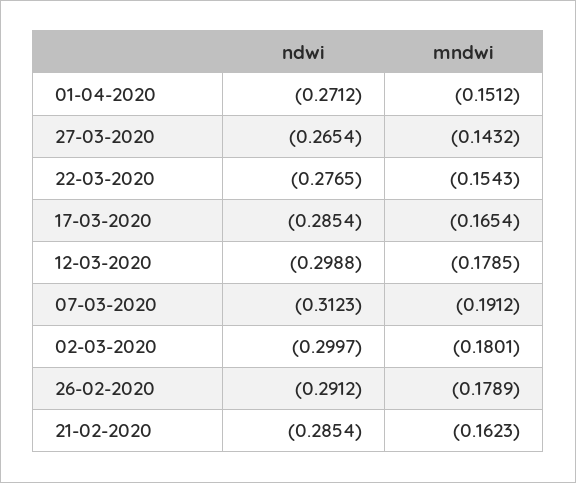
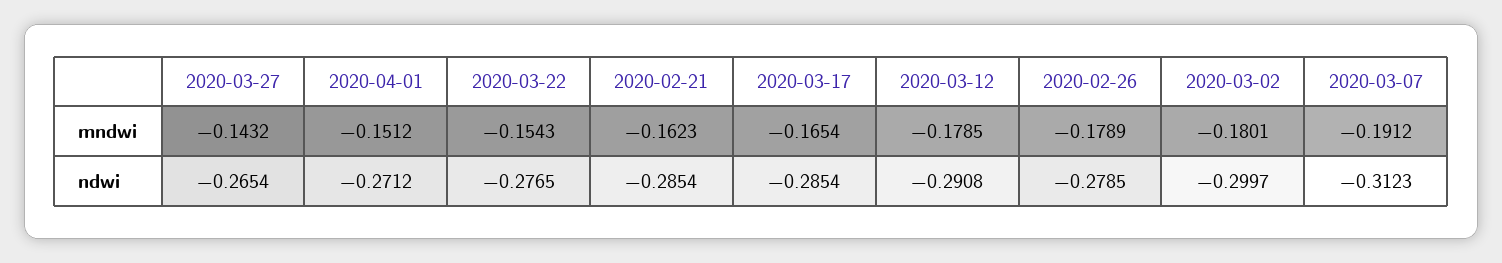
ndwi, 12-03-2020: -0.2988 -> -0.2908
ndwi, 26-02-2020: -0.2912 -> -0.2785

